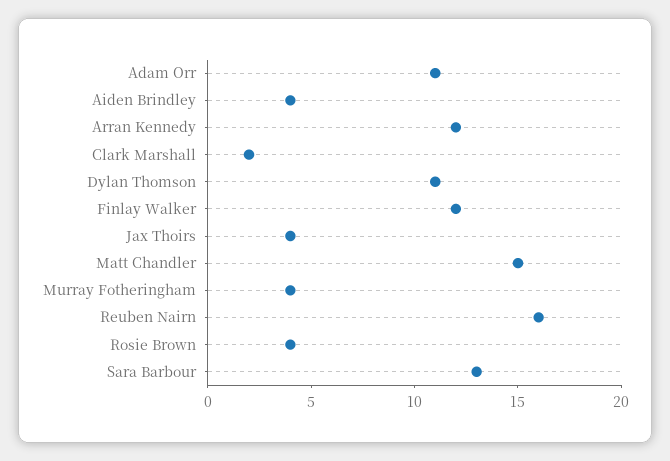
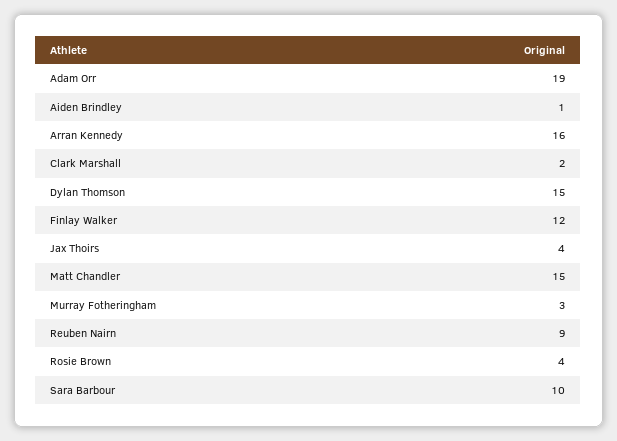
Adam Orr: 11 -> 19
Aiden Brindley: 4 -> 1
Arran Kennedy: 12 -> 16
Dylan Thomson: 11 -> 15
Murray Fotheringham: 4 -> 3
Reuben Nairn: 16 -> 9
Sara Barbour: 13 -> 10

